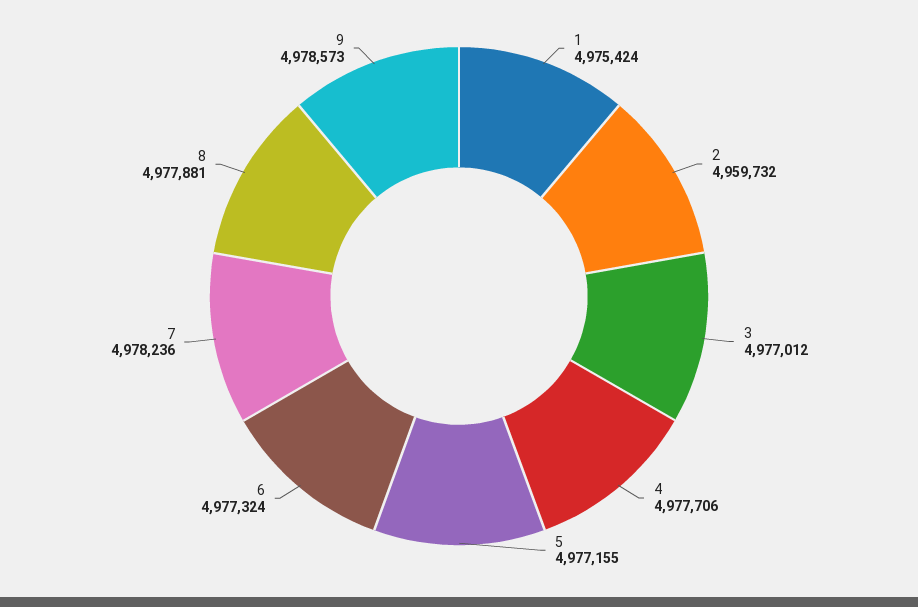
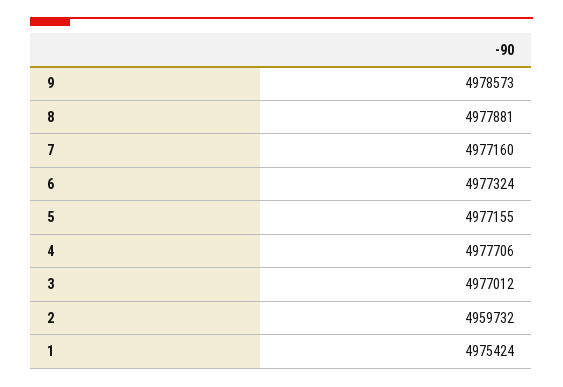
7: 4978236 -> 4977160

